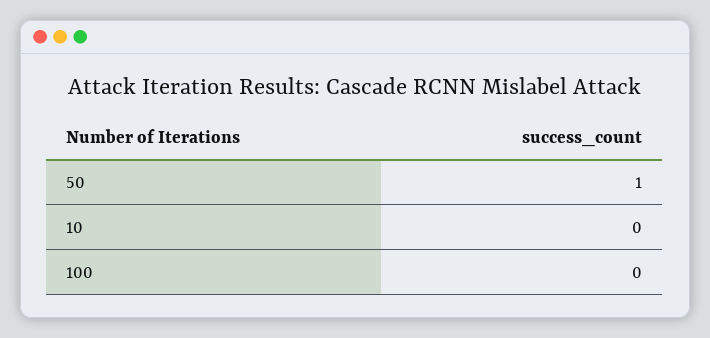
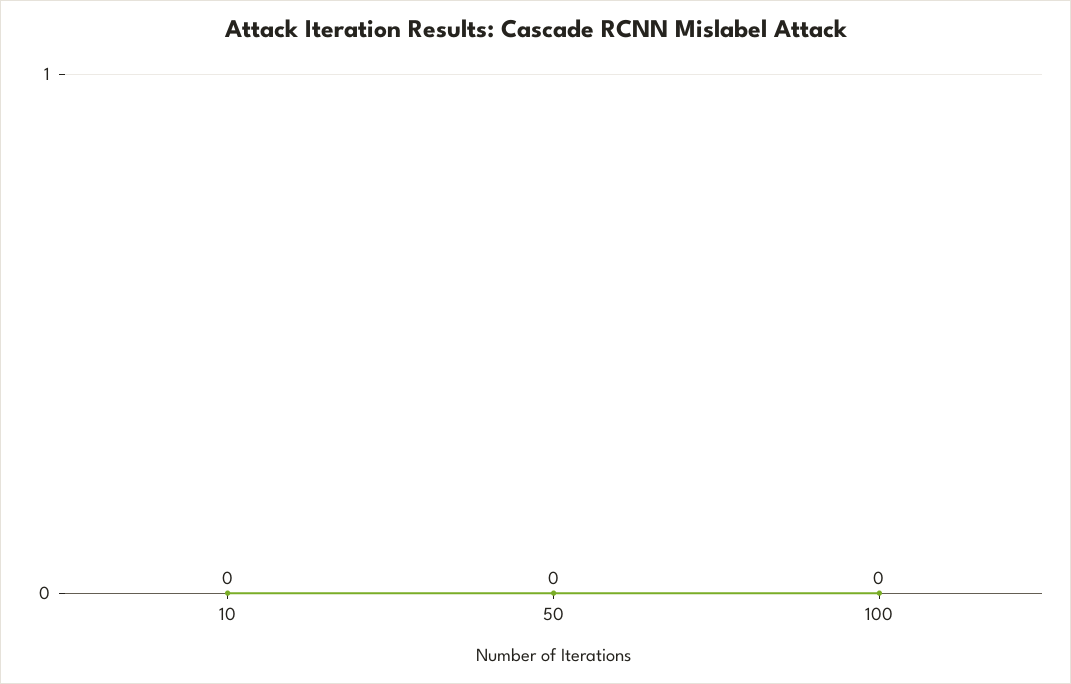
50: 1 -> 0

